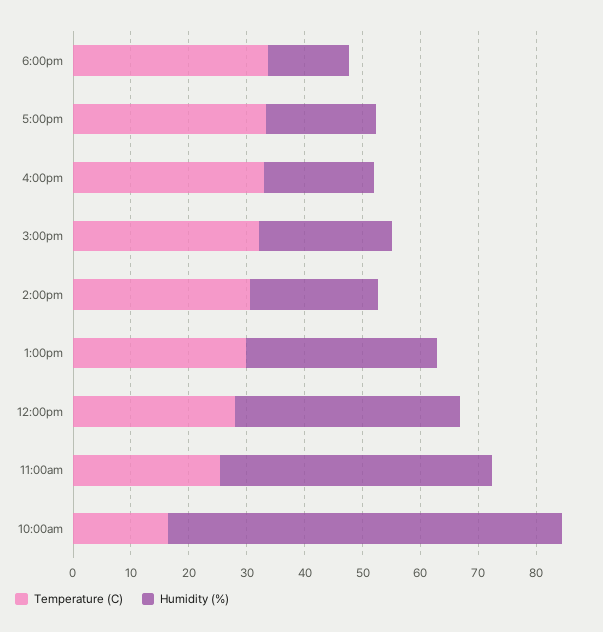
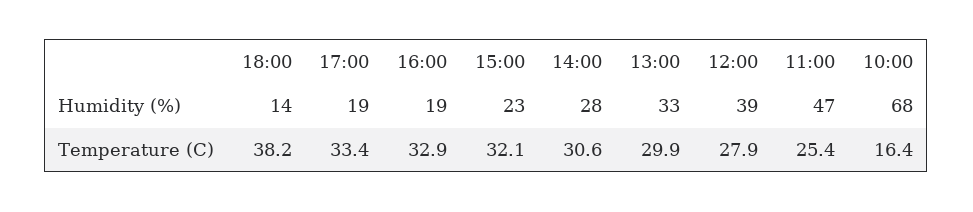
Temperature (C), 6:00pm: 34 -> 38.2
Humidity (%), 2:00pm: 22 -> 28

